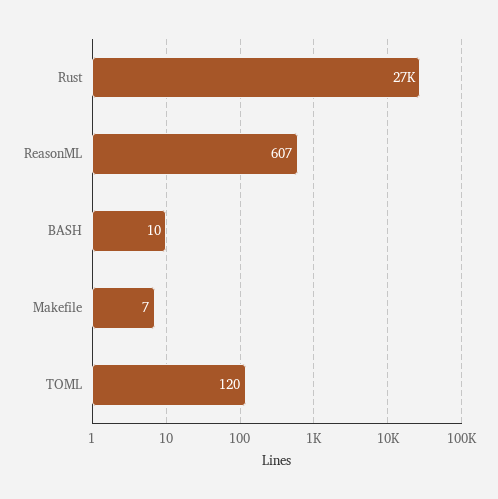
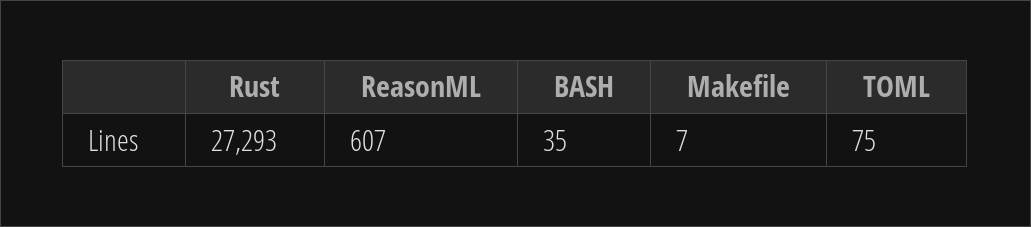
BASH: 10 -> 35
TOML: 120 -> 75

